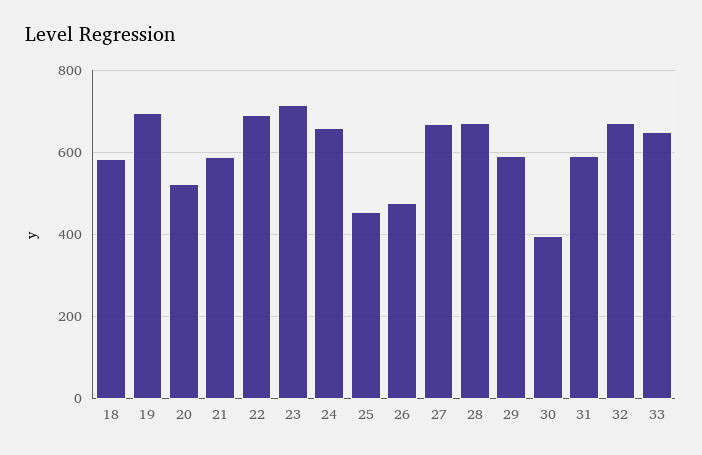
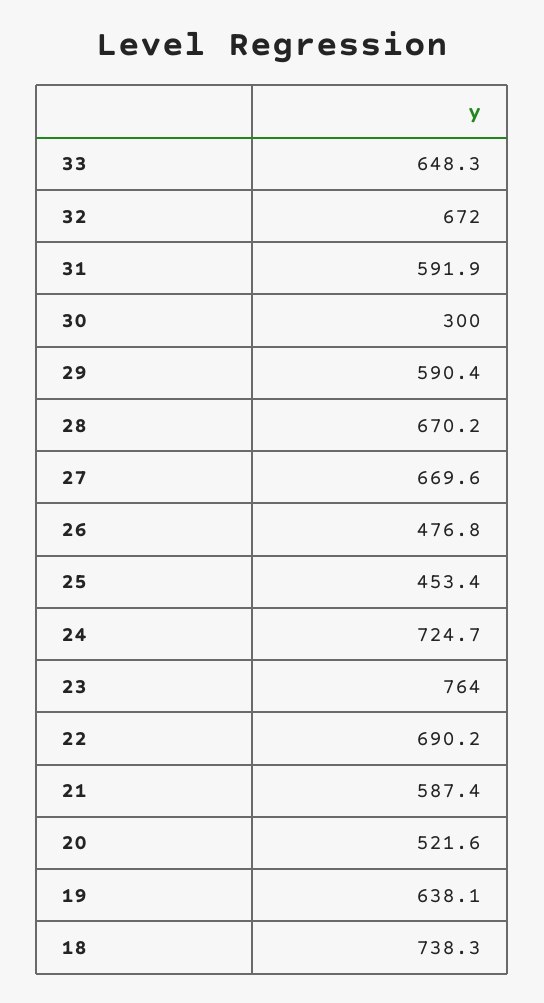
18: 580 -> 738.3
19: 700 -> 638.1
23: 720 -> 764
24: 660 -> 724.7
30: 400 -> 300

